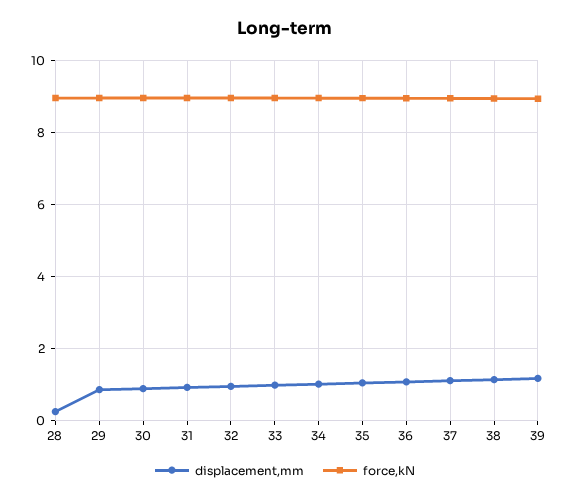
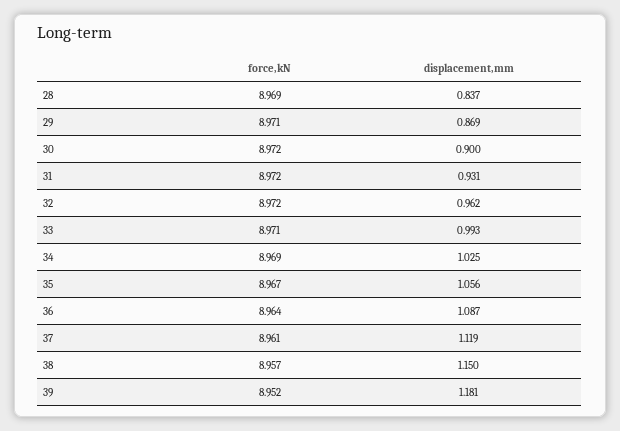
displacement,mm, 28: 0.2 -> 0.837

